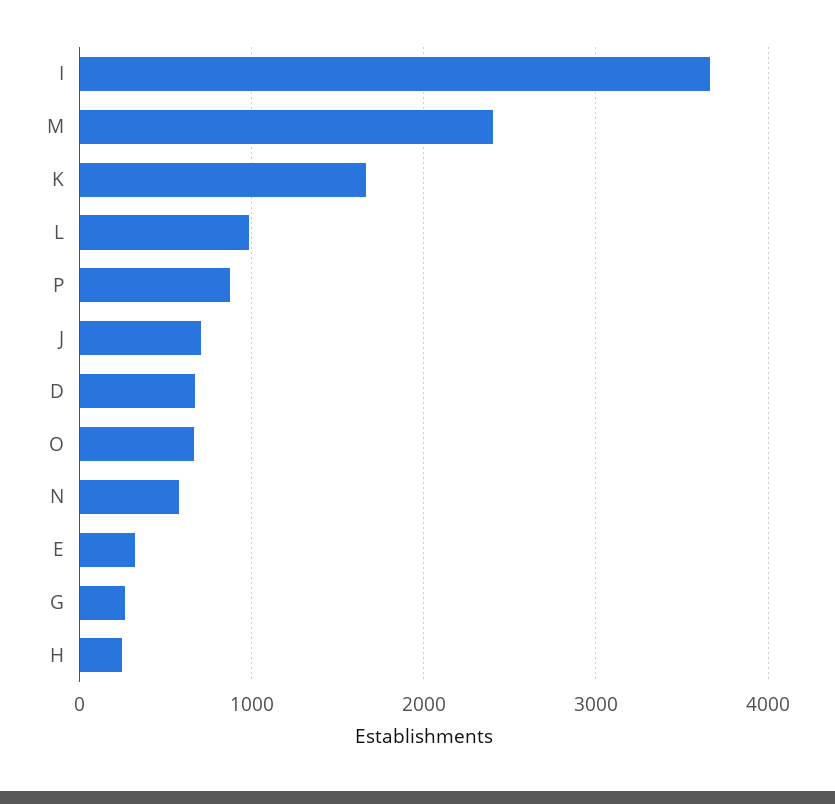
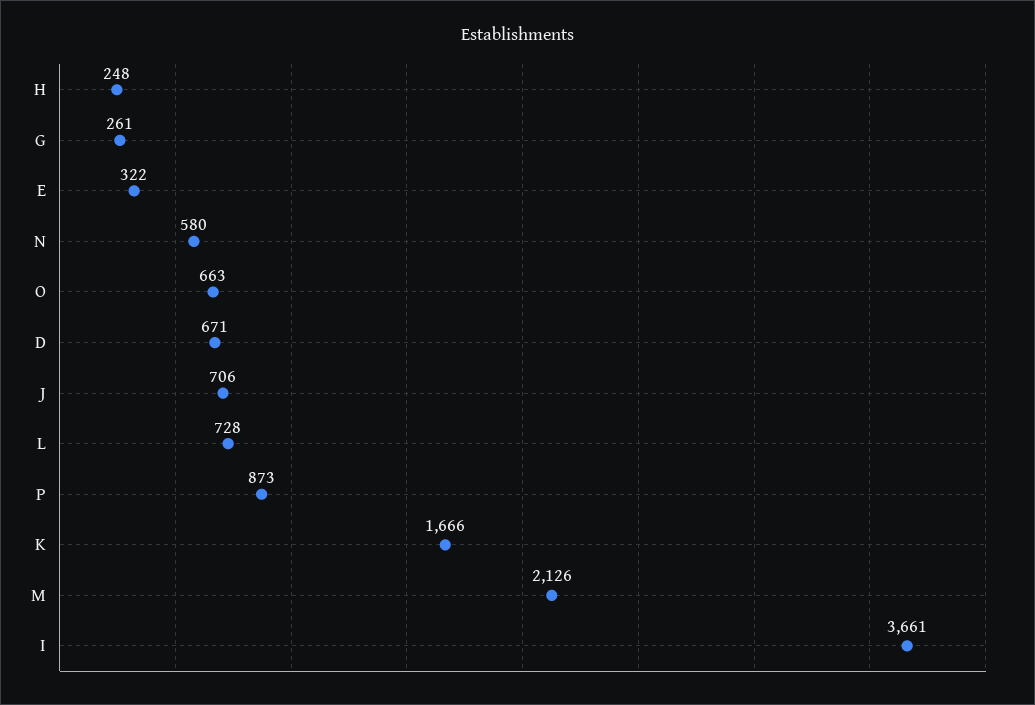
M: 2400 -> 2126
L: 1000 -> 728

